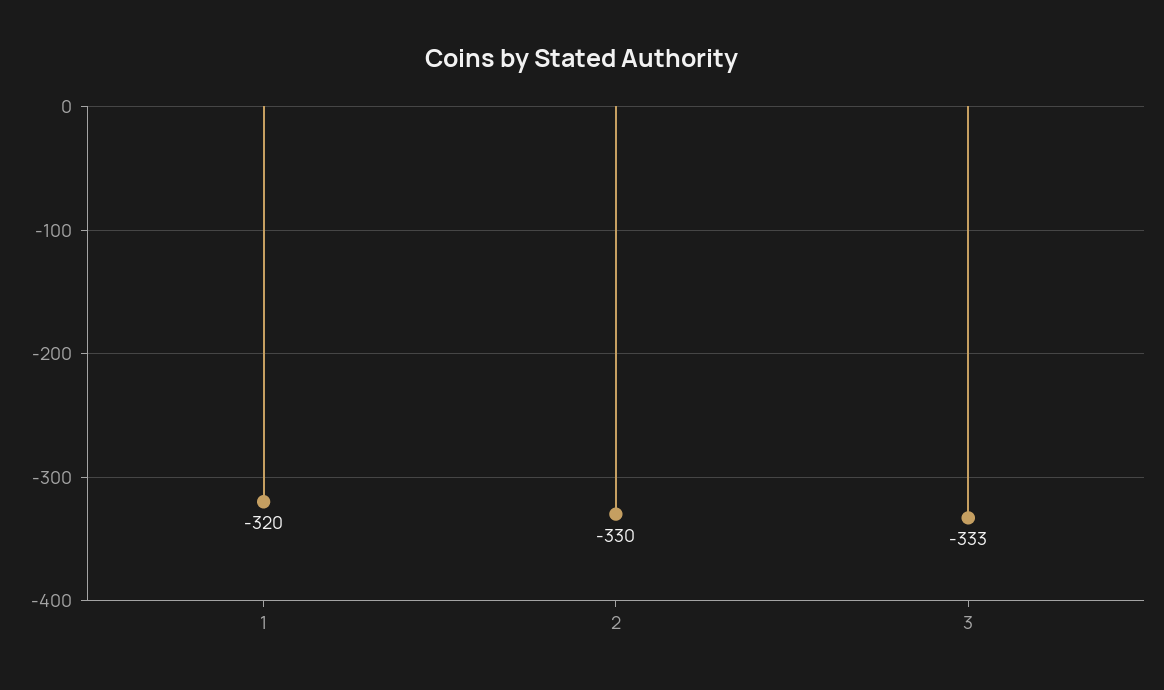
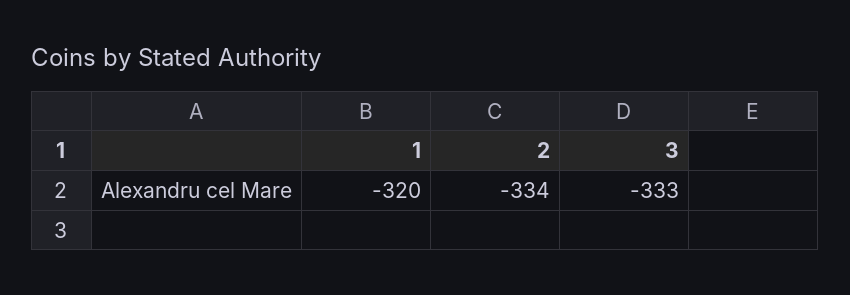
2: -330 -> -334

